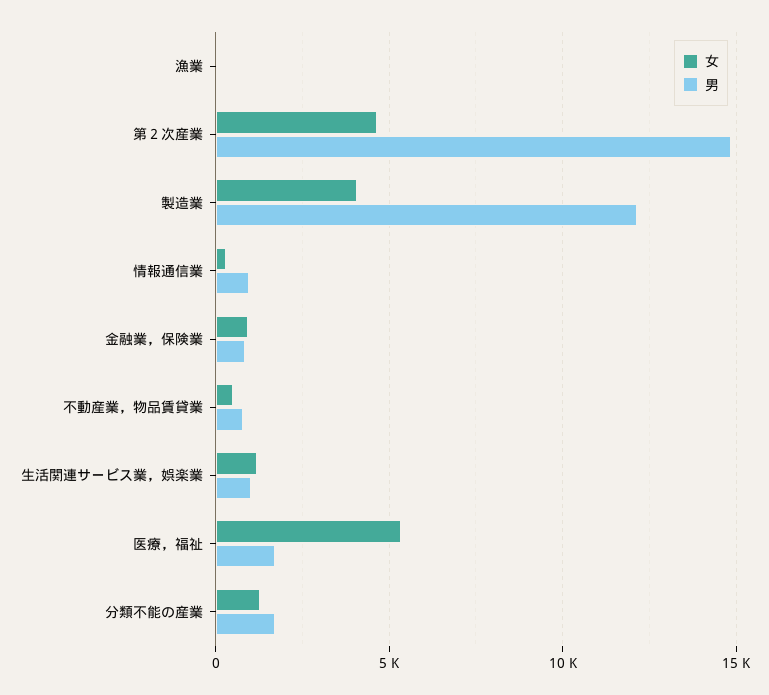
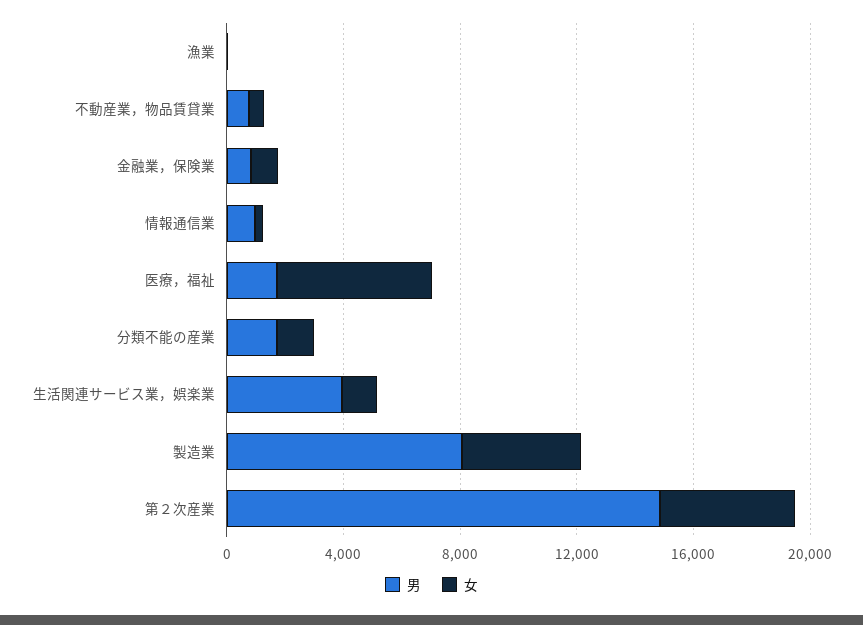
男, 製造業: 12000 -> 8000
男, 生活関連サービス業，娯楽業: 1000 -> 4000

